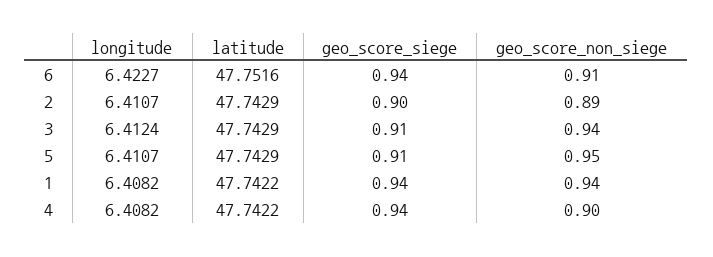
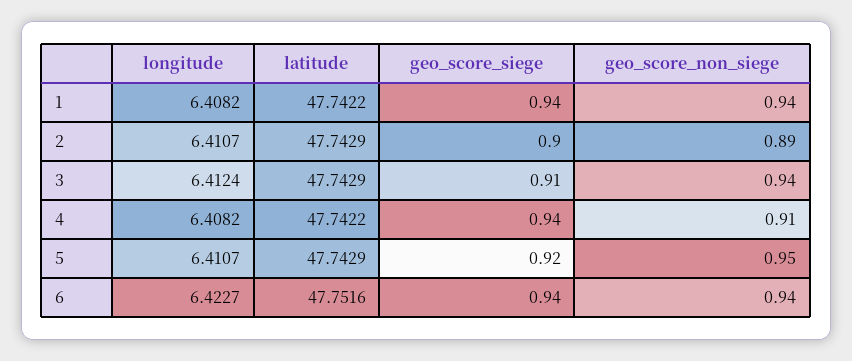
geo_score_non_siege, 6: 0.91 -> 0.94
geo_score_siege, 5: 0.91 -> 0.92
geo_score_non_siege, 4: 0.9 -> 0.91

